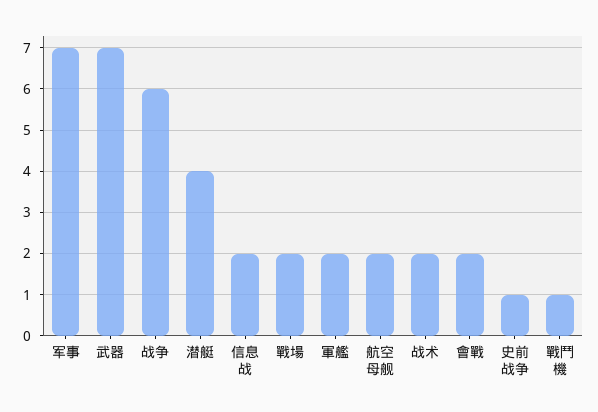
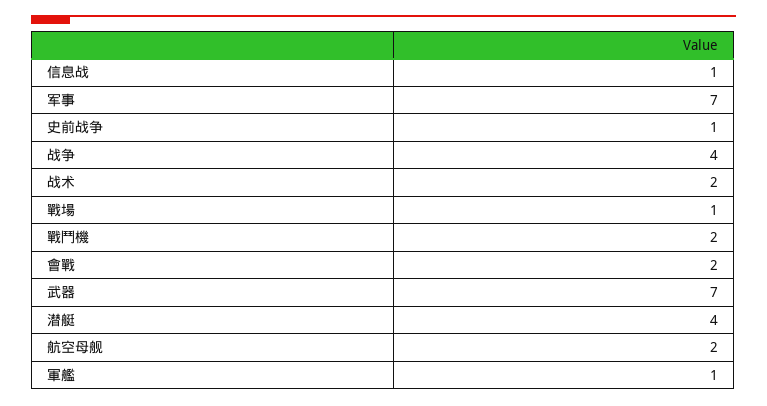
战争: 6 -> 4
信息战: 2 -> 1
戰場: 2 -> 1
軍艦: 2 -> 1
戰鬥機: 1 -> 2

